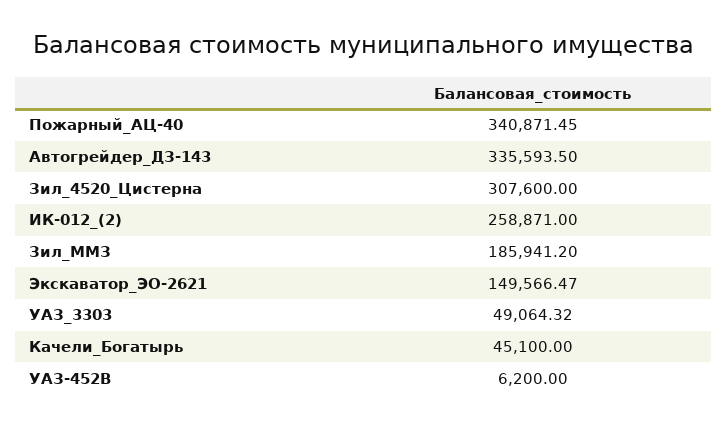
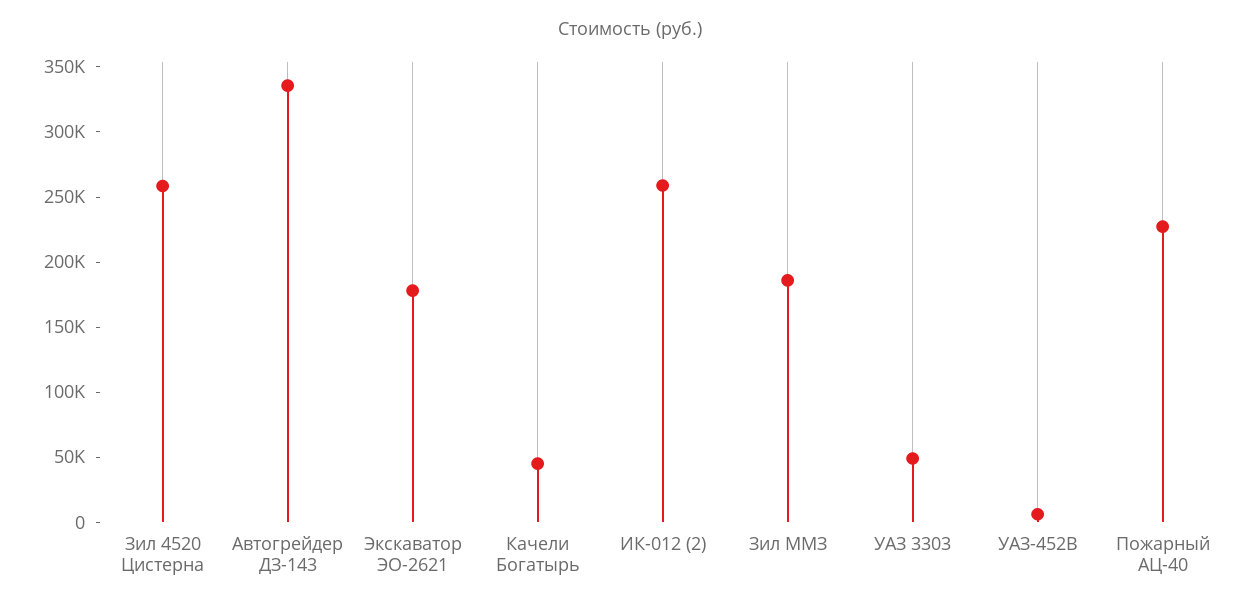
Пожарный_АЦ-40: 340871.45 -> 230000
Зил_4520_Цистерна: 307600 -> 260000
Экскаватор_ЭО-2621: 149566.47 -> 180000

